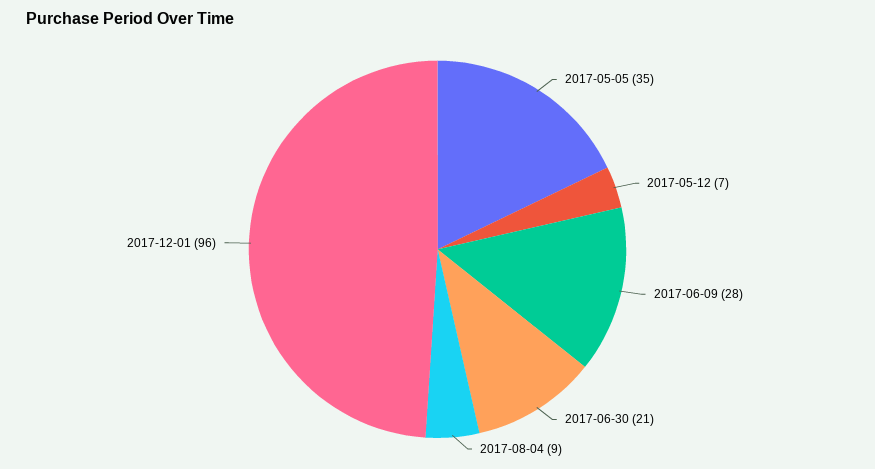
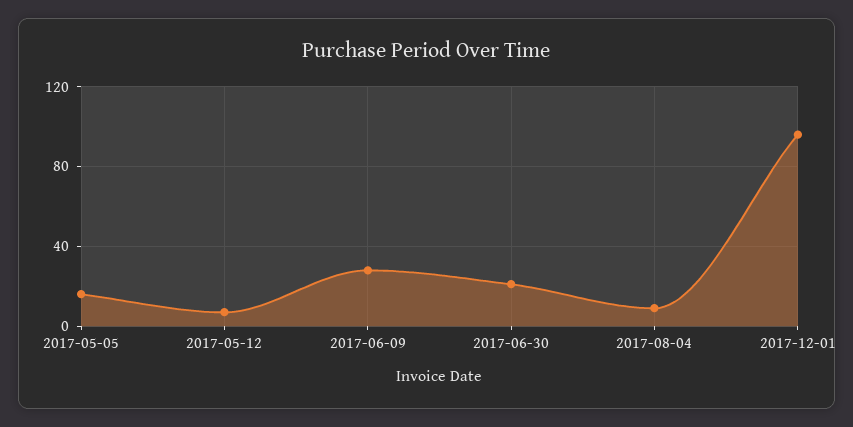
2017-05-05: 35 -> 15

